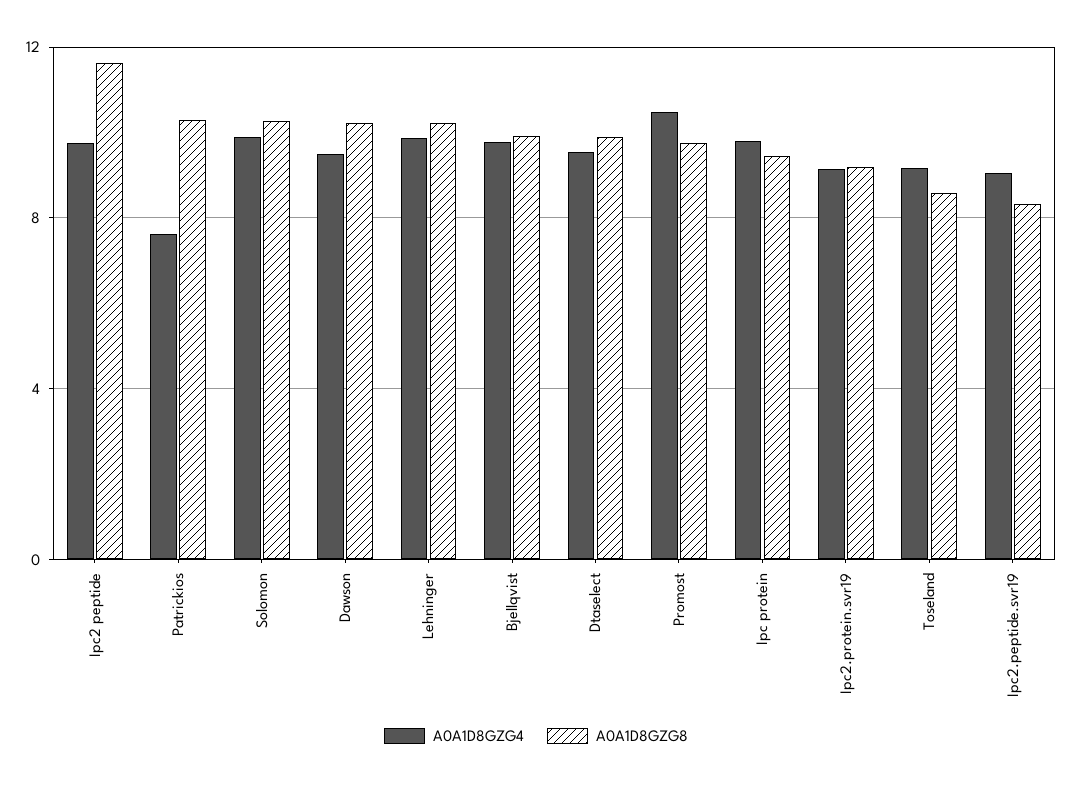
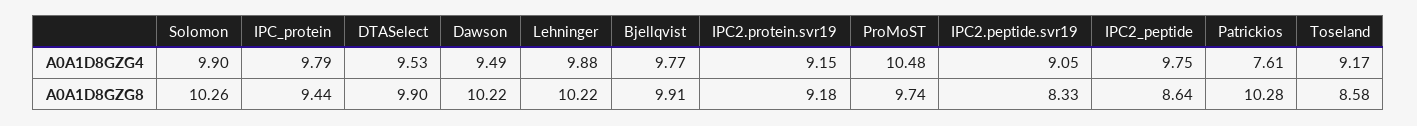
A0A1D8GZG8, Ipc2 peptide: 11.5 -> 8.64

